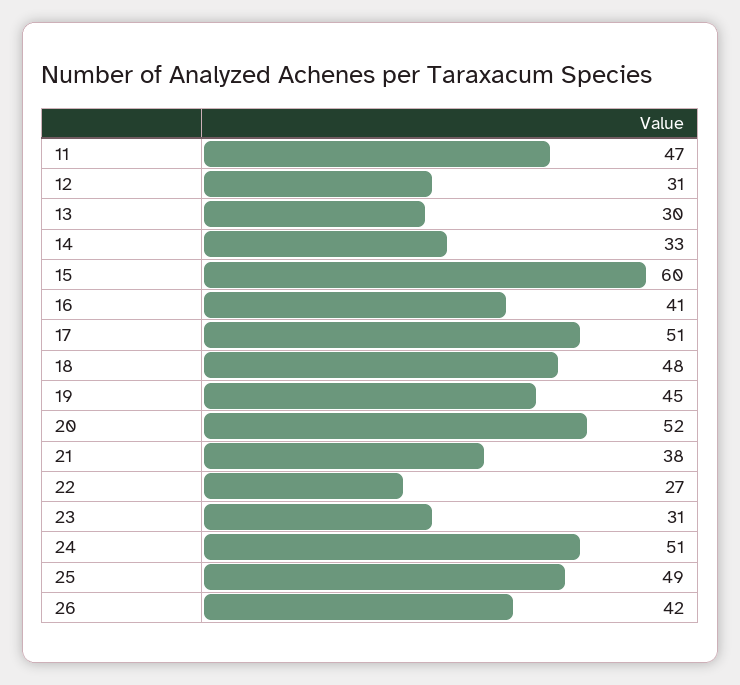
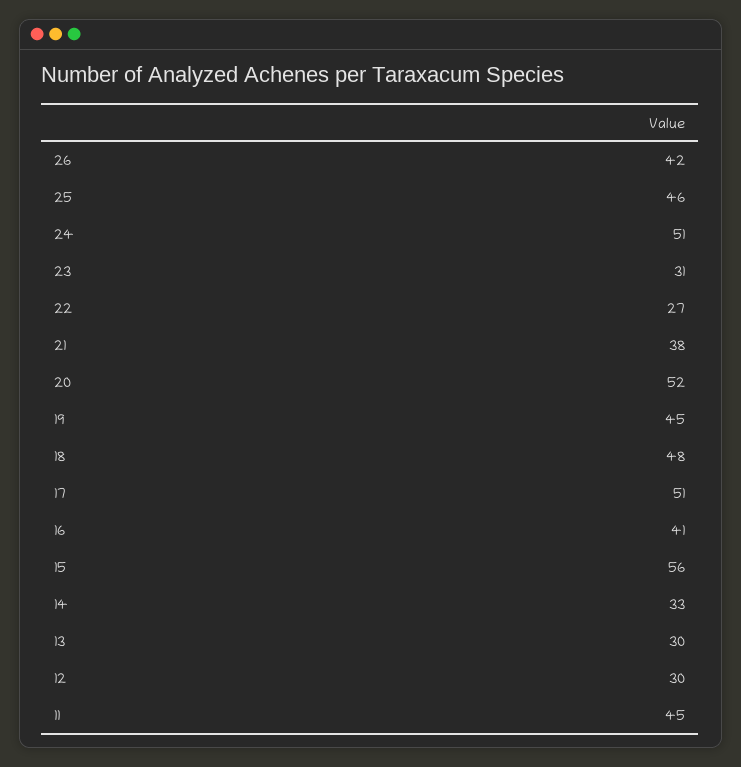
11: 47 -> 45
12: 31 -> 30
15: 60 -> 56
25: 49 -> 46

